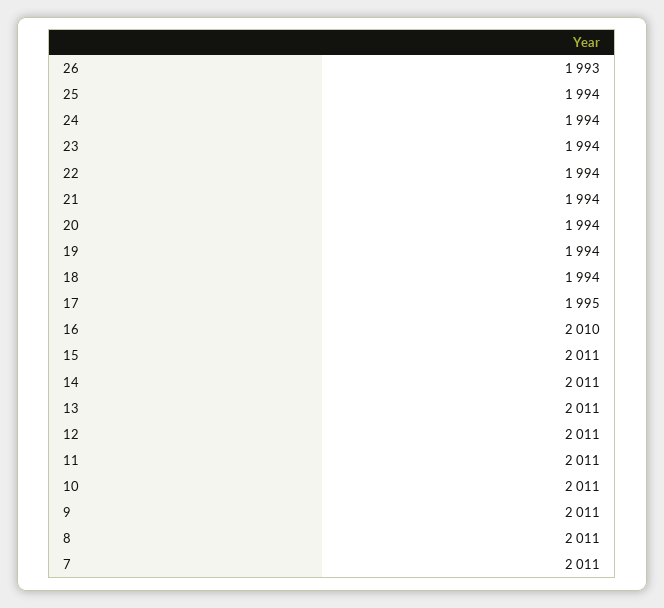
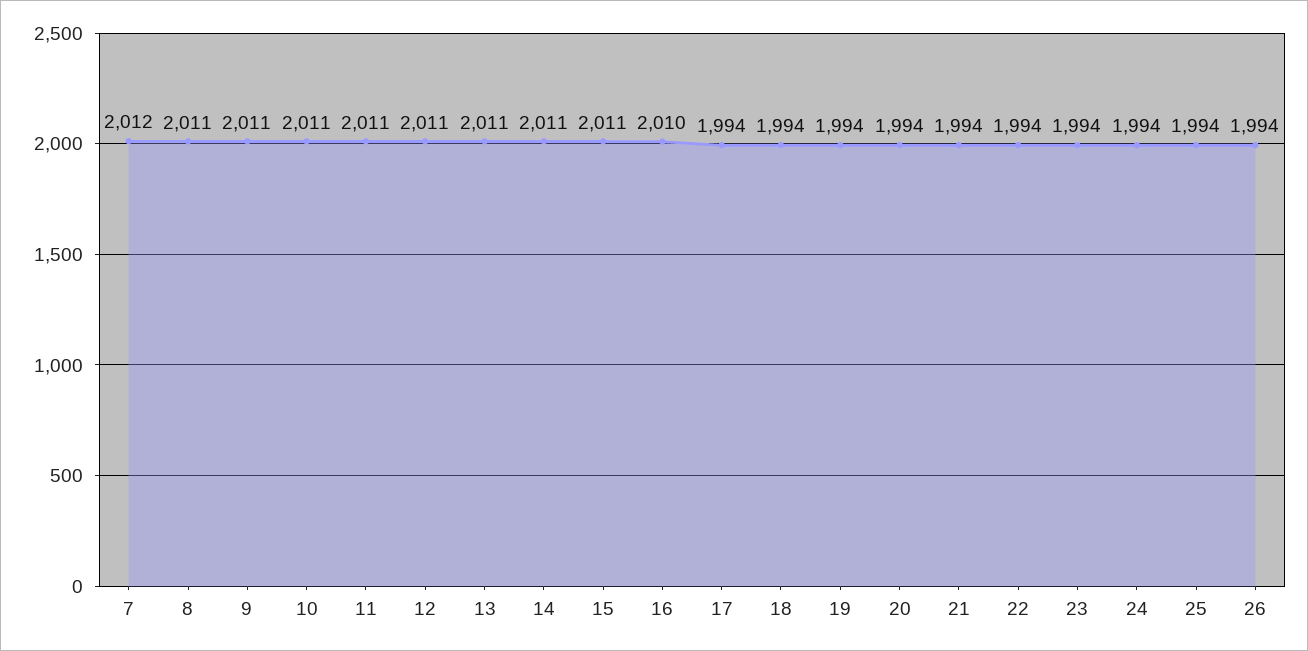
26: 1993 -> 1994
17: 1995 -> 1994
7: 2011 -> 2012

